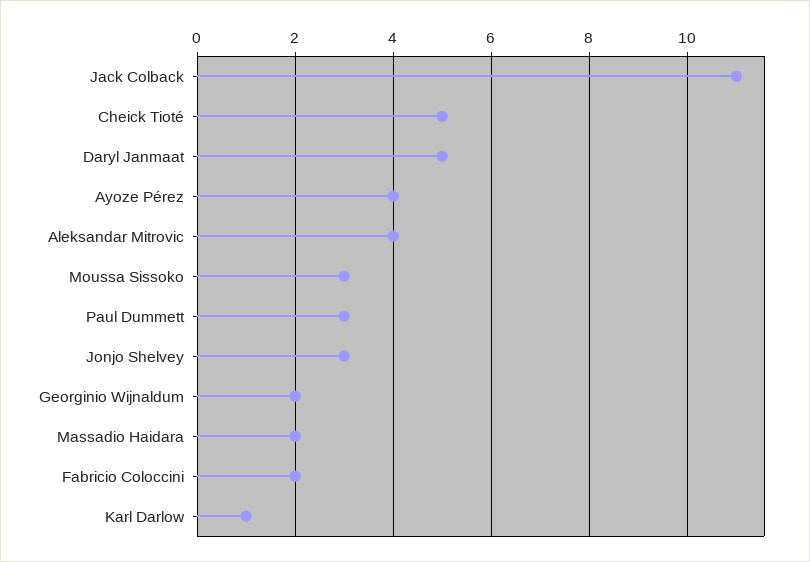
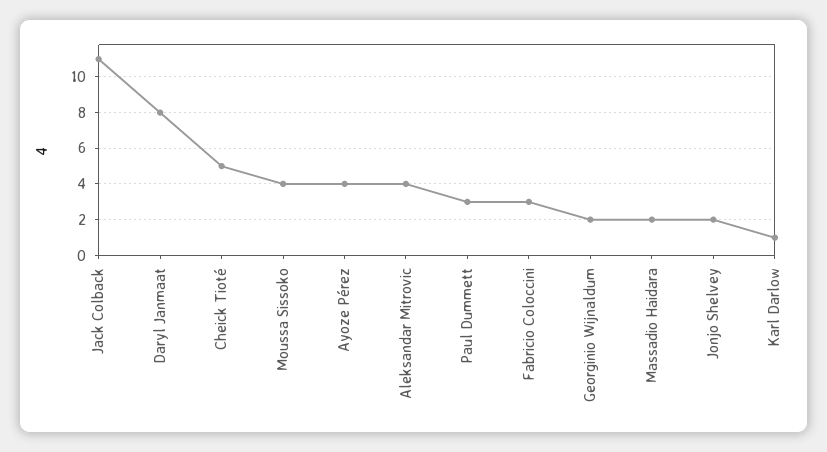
Daryl Janmaat: 5 -> 8
Moussa Sissoko: 3 -> 4
Jonjo Shelvey: 3 -> 2
Fabricio Coloccini: 2 -> 3

